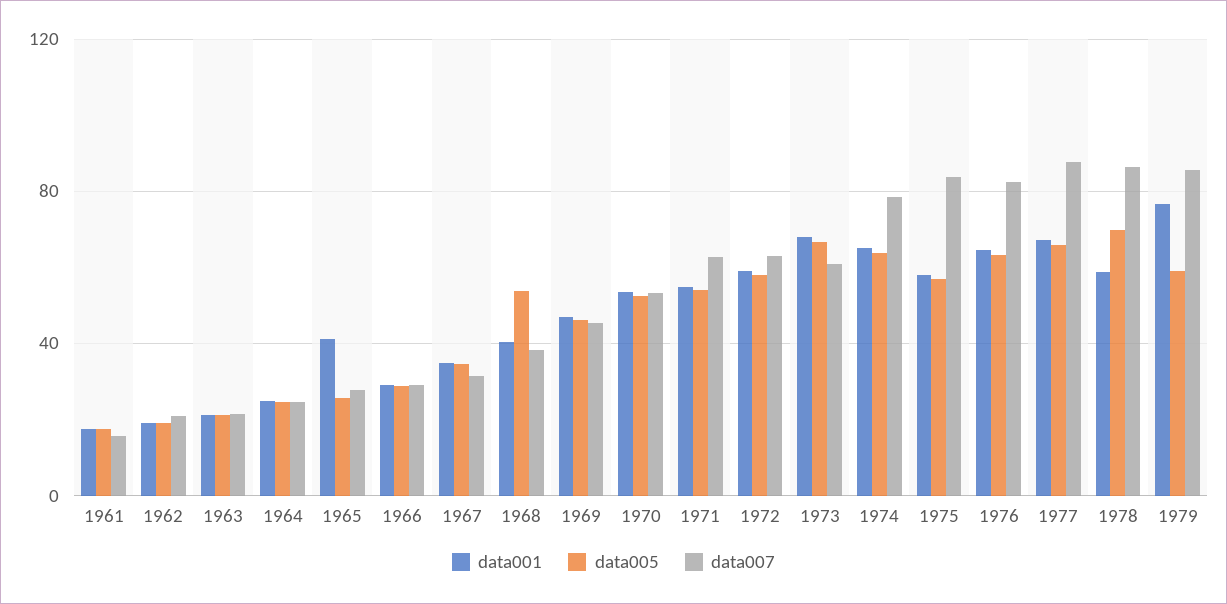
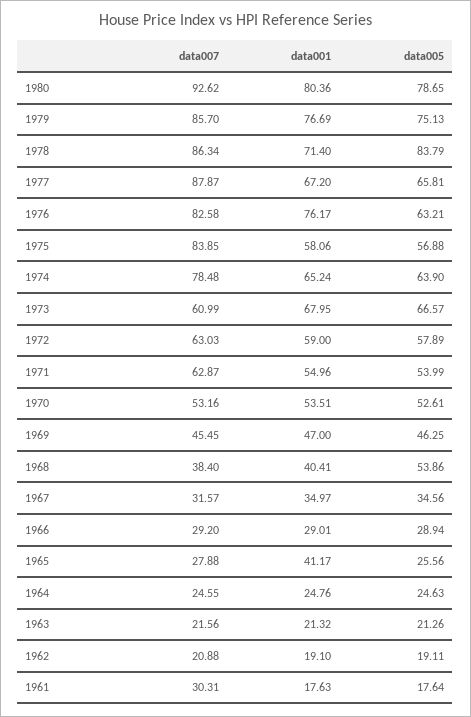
data007, 1961: 15 -> 30.31
data001, 1976: 65 -> 76.17
data001, 1978: 60 -> 71.4
data005, 1978: 70 -> 83.79
data005, 1979: 60 -> 75.13
data007, 1980: none -> 92.62
data001, 1980: none -> 80.36
data005, 1980: none -> 78.65

